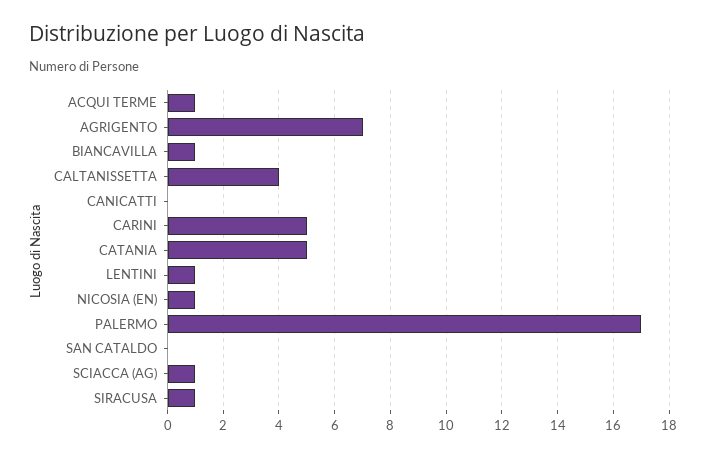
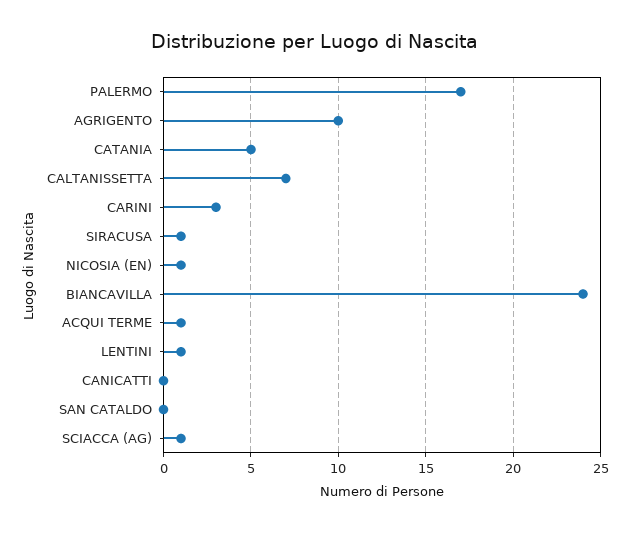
AGRIGENTO: 7 -> 10
BIANCAVILLA: 1 -> 24
CALTANISSETTA: 4 -> 7
CARINI: 5 -> 3

